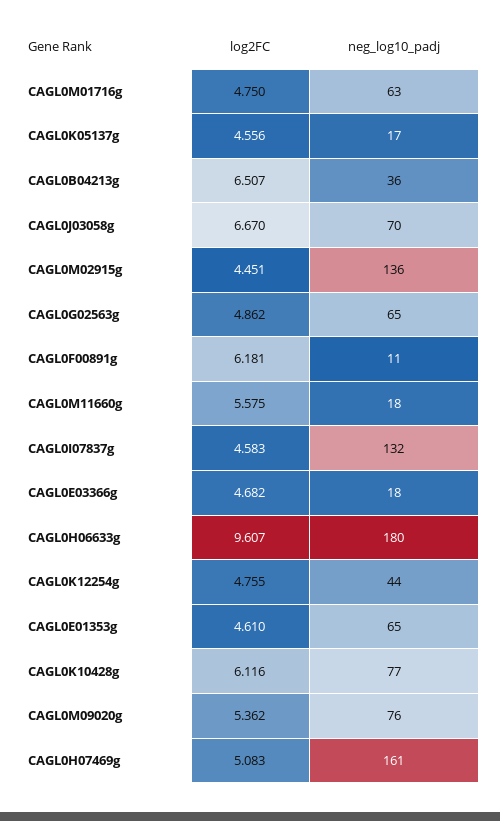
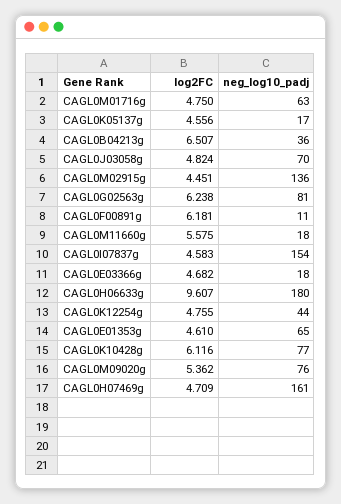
log2FC, CAGL0J03058g: 6.67 -> 4.824
log2FC, CAGL0G02563g: 4.862 -> 6.238
neg_log10_padj, CAGL0G02563g: 65 -> 81
neg_log10_padj, CAGL0I07837g: 132 -> 154
log2FC, CAGL0H07469g: 5.083 -> 4.709

